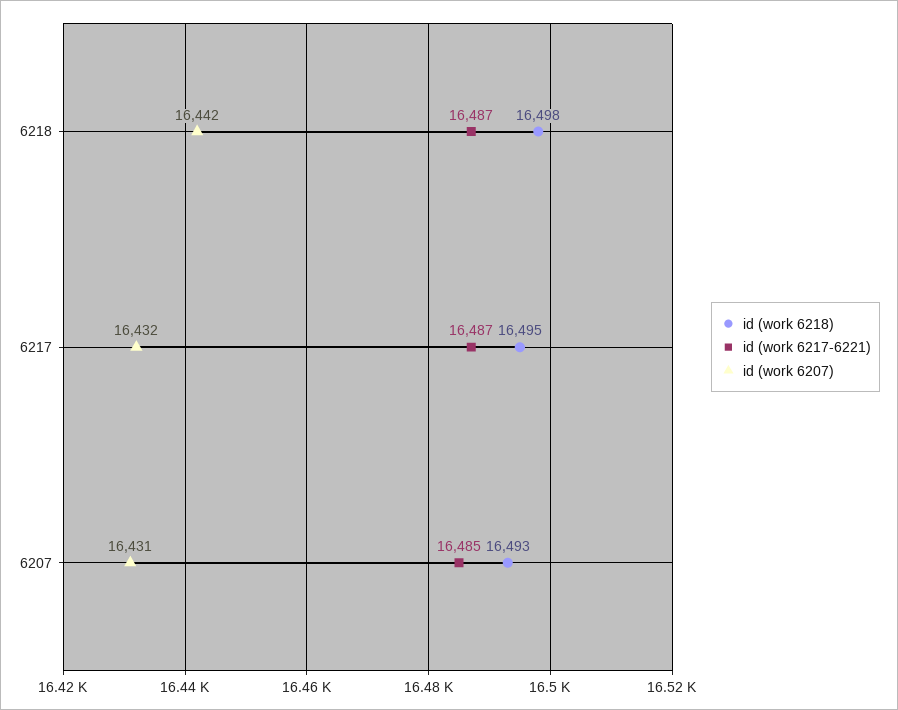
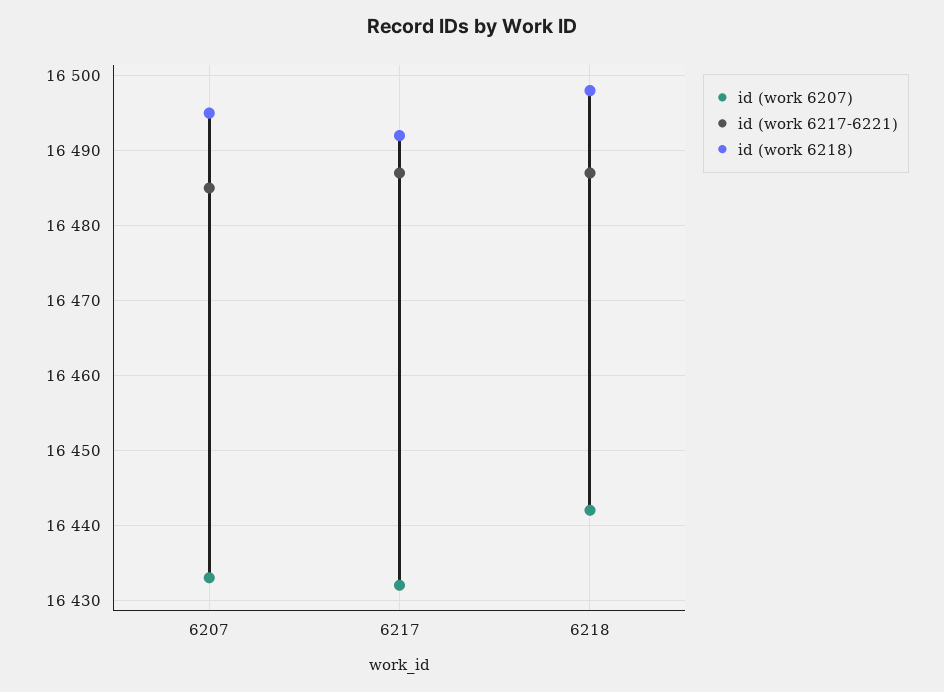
id (work 6218), 6217: 16495 -> 16492
id (work 6218), 6207: 16493 -> 16495
id (work 6207), 6207: 16431 -> 16433

